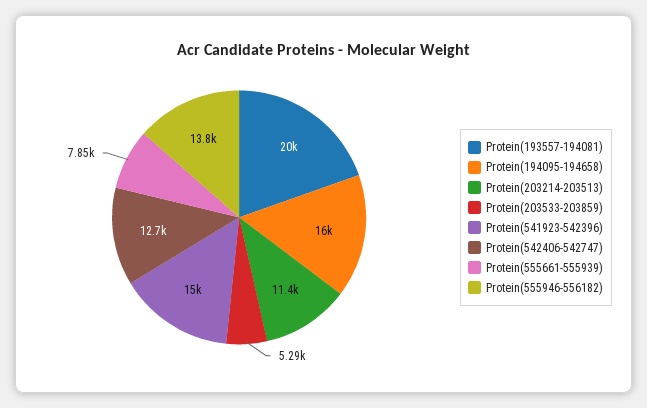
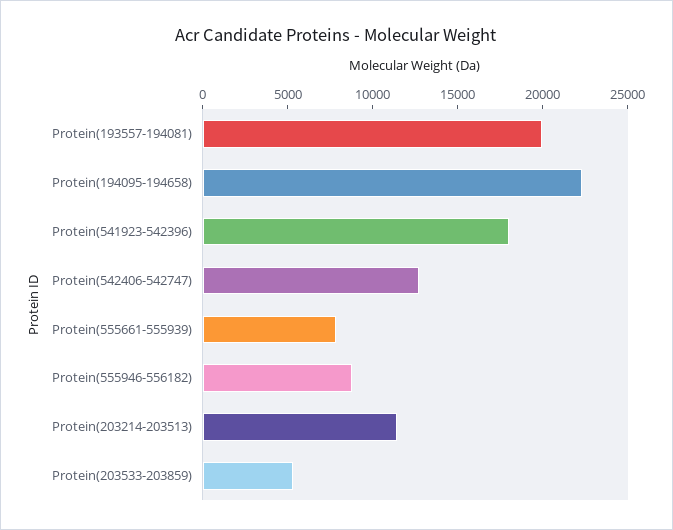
Protein(194095-194658): 16000 -> 22000
Protein(541923-542396): 15000 -> 18000
Protein(555946-556182): 13800 -> 9000

